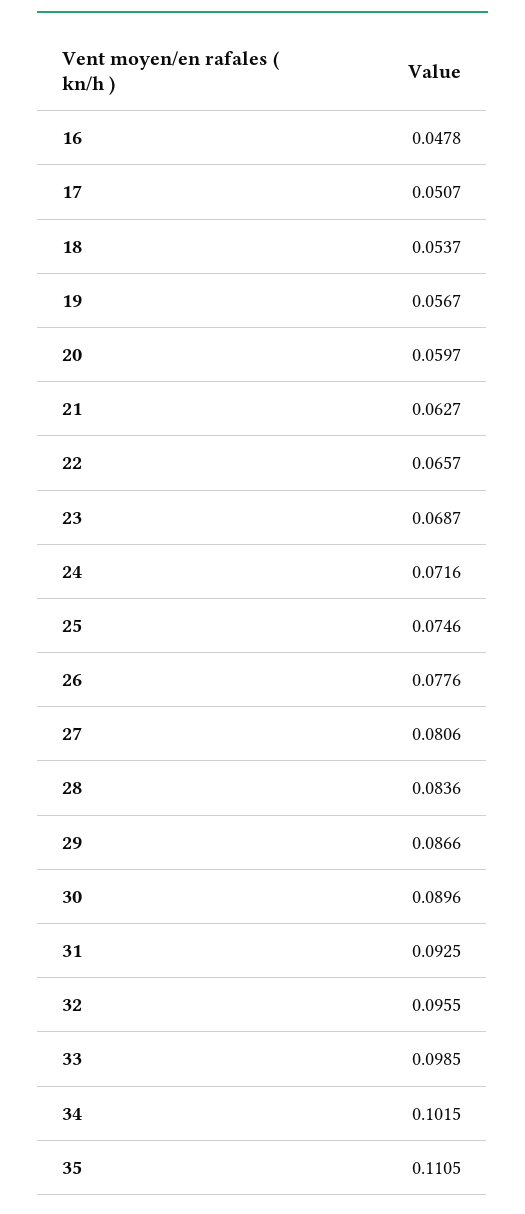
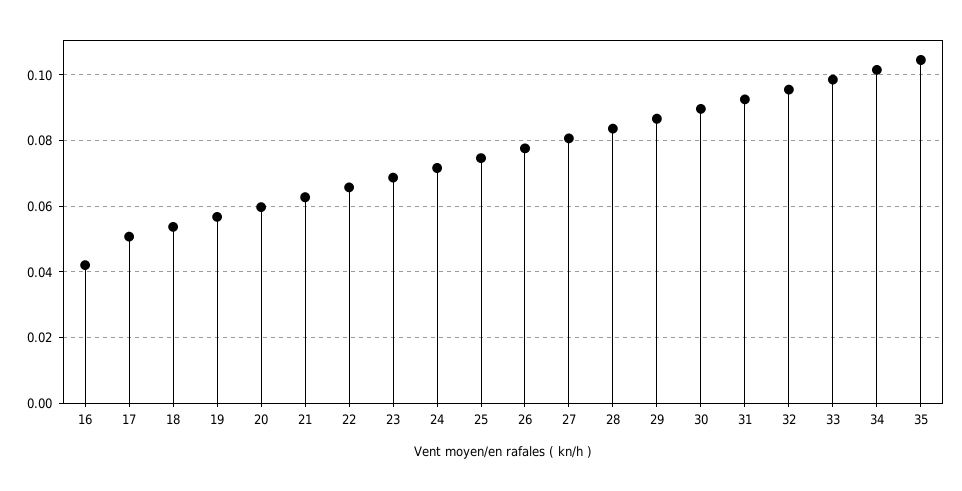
16: 0.0478 -> 0.042
35: 0.1105 -> 0.104

